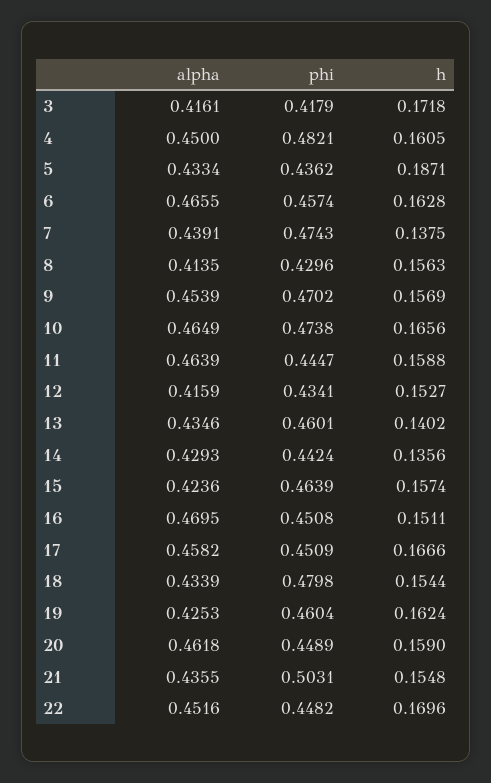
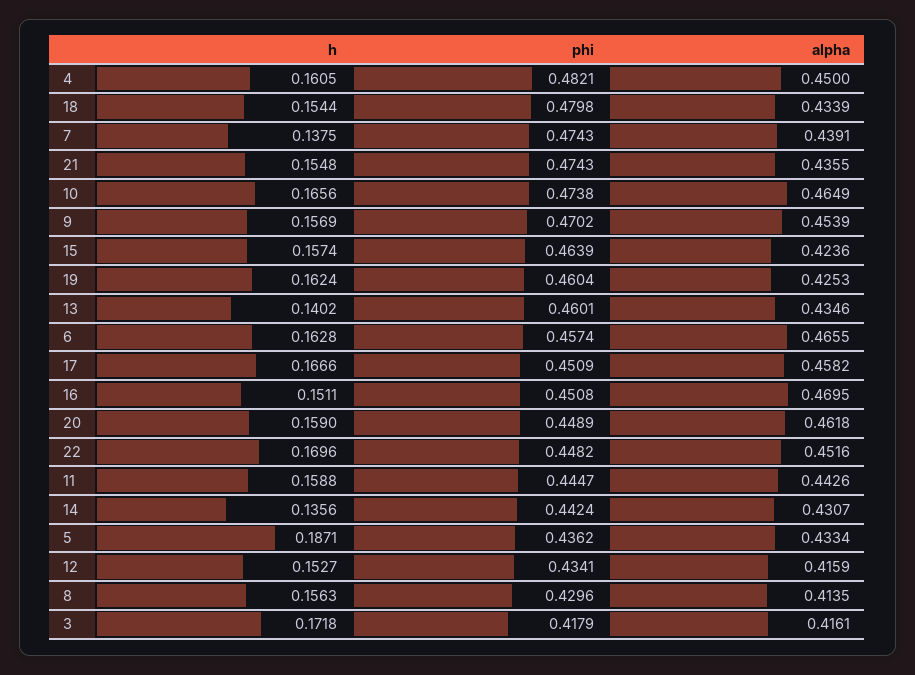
alpha, 11: 0.4639 -> 0.4426
alpha, 14: 0.4293 -> 0.4307
phi, 21: 0.5031 -> 0.4743

